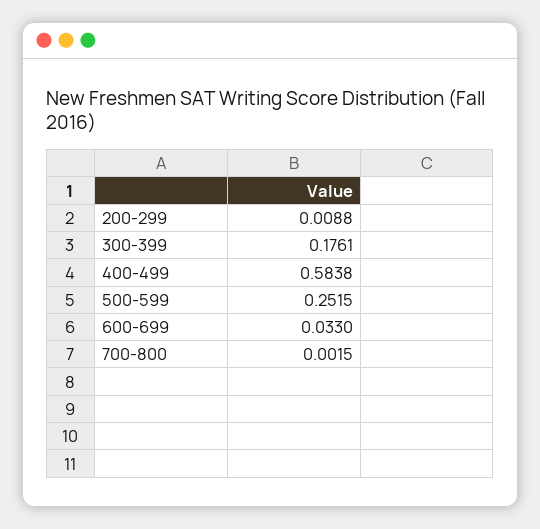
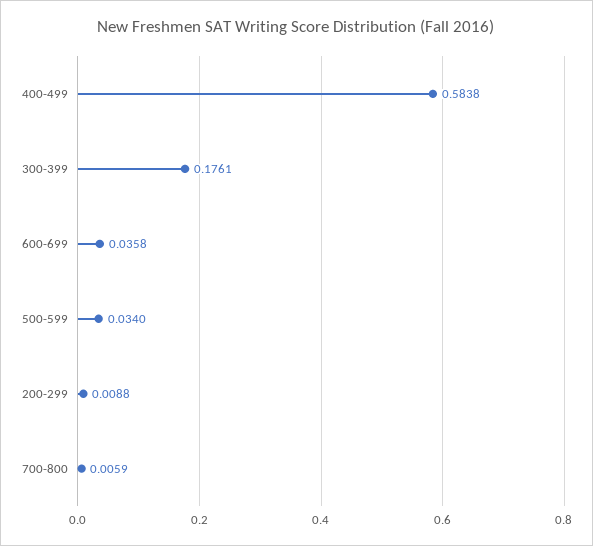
500-599: 0.2515 -> 0.034
600-699: 0.033 -> 0.0358
700-800: 0.0015 -> 0.0059

